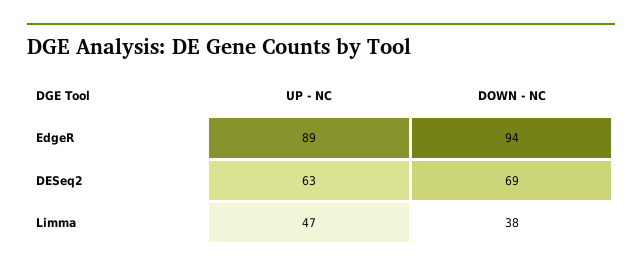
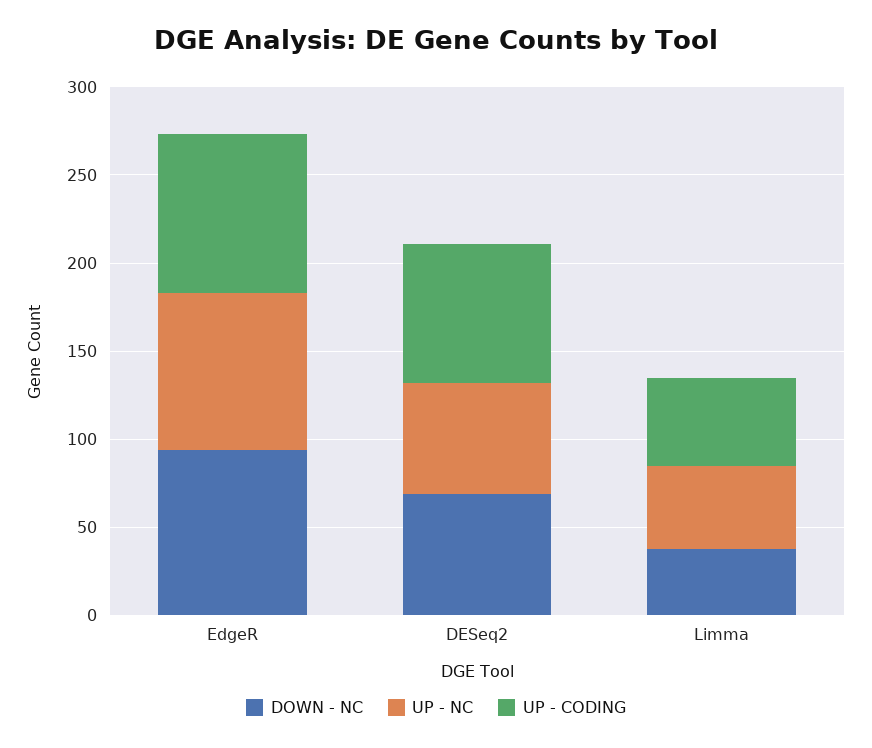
UP - CODING, EdgeR: none -> 90
UP - CODING, DESeq2: none -> 80
UP - CODING, Limma: none -> 50

